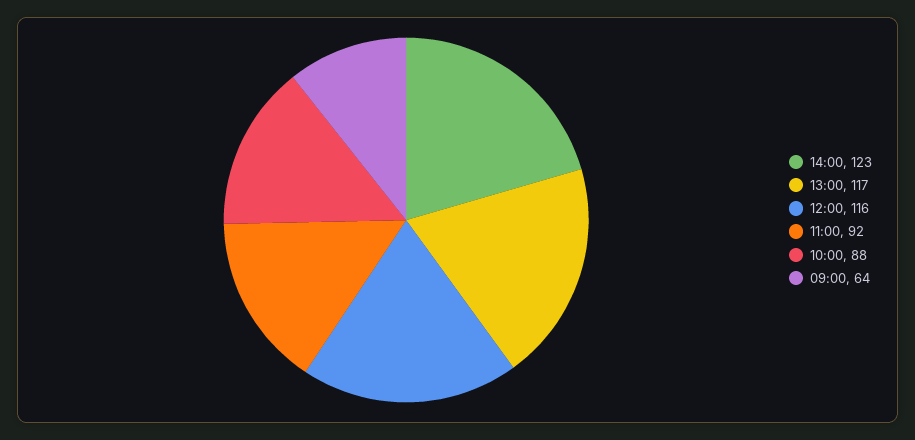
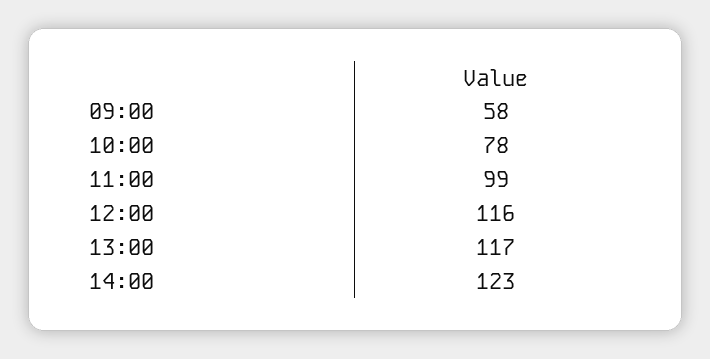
11:00: 92 -> 99
10:00: 88 -> 78
09:00: 64 -> 58

